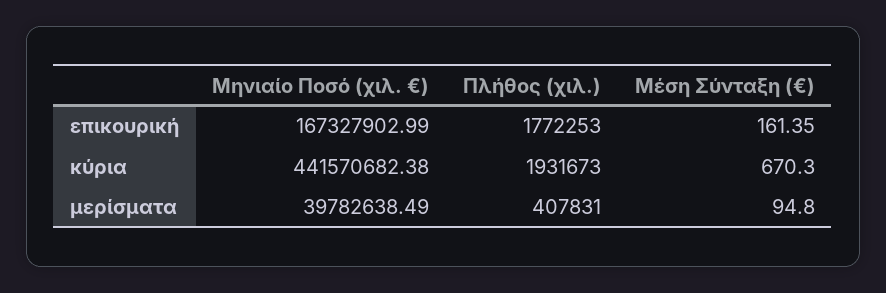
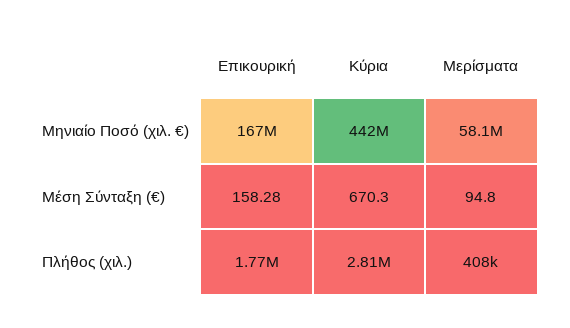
Μέση Σύνταξη (€), επικουρική: 161.35 -> 158.28
Πλήθος (χιλ.), κύρια: 1931673 -> 2810000
Μηνιαίο Ποσό (χιλ. €), μερίσματα: 39782638.49 -> 58100000

